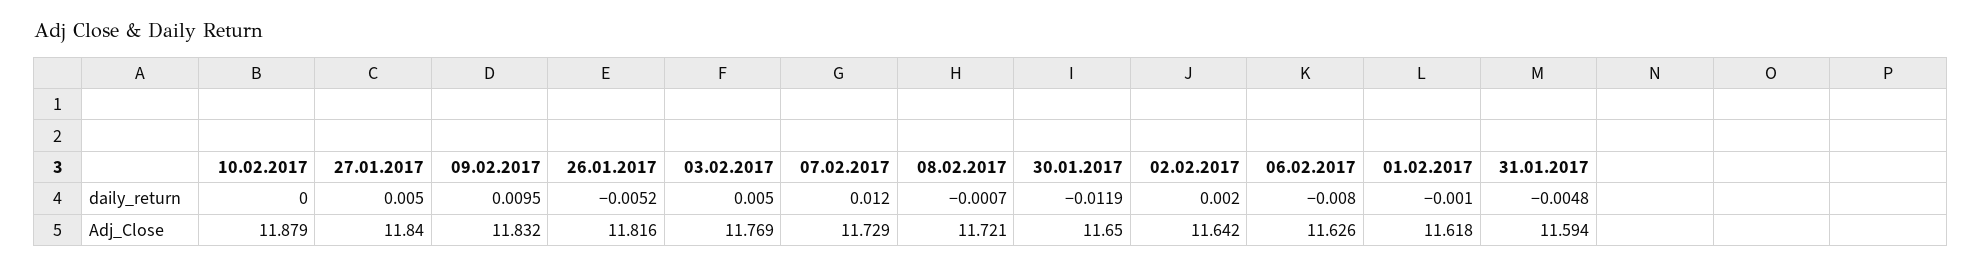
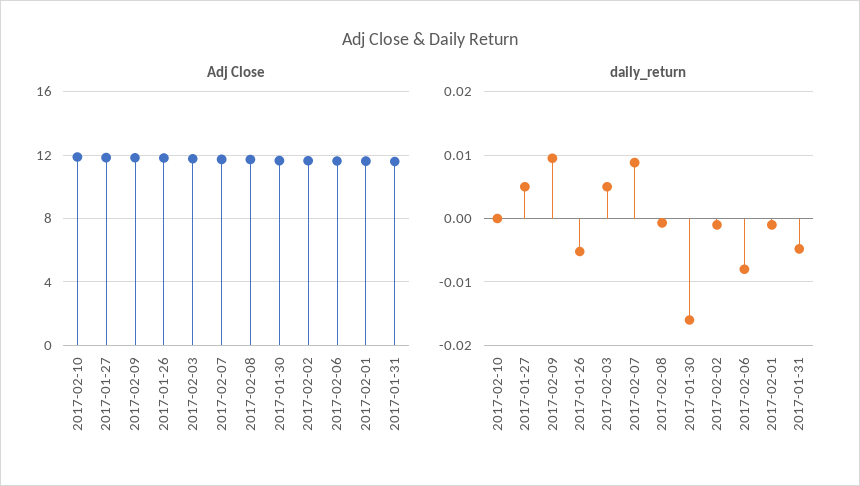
daily_return, 07.02.2017: 0.012 -> 0.009
daily_return, 30.01.2017: -0.0119 -> -0.016
daily_return, 02.02.2017: 0.002 -> -0.001

